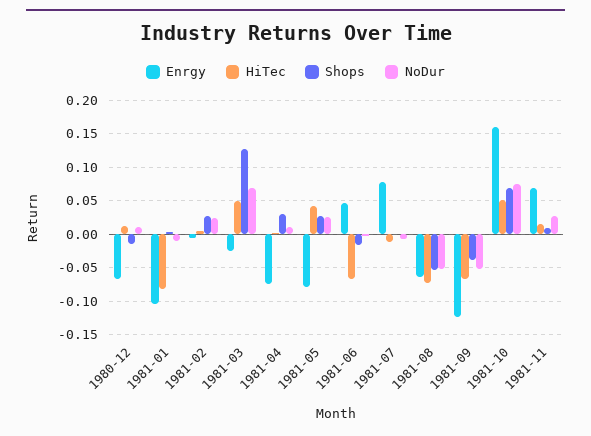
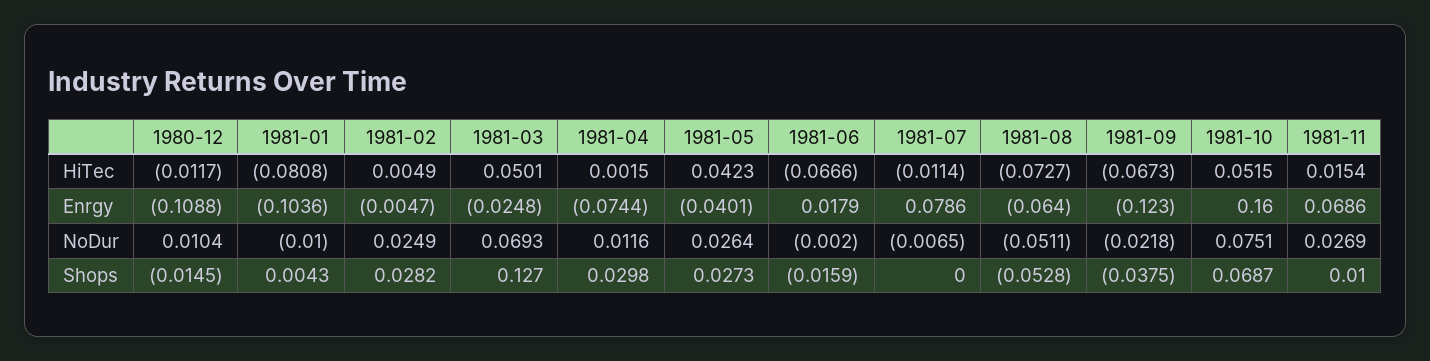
Enrgy, 1980-12: -0.07 -> -0.1088
HiTec, 1980-12: 0.01 -> -0.0117
Enrgy, 1981-05: -0.08 -> -0.0401
Enrgy, 1981-06: 0.05 -> 0.0179
NoDur, 1981-09: -0.05 -> -0.0218

